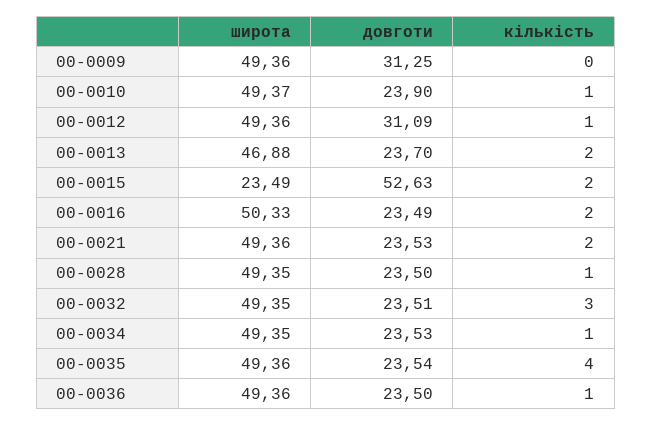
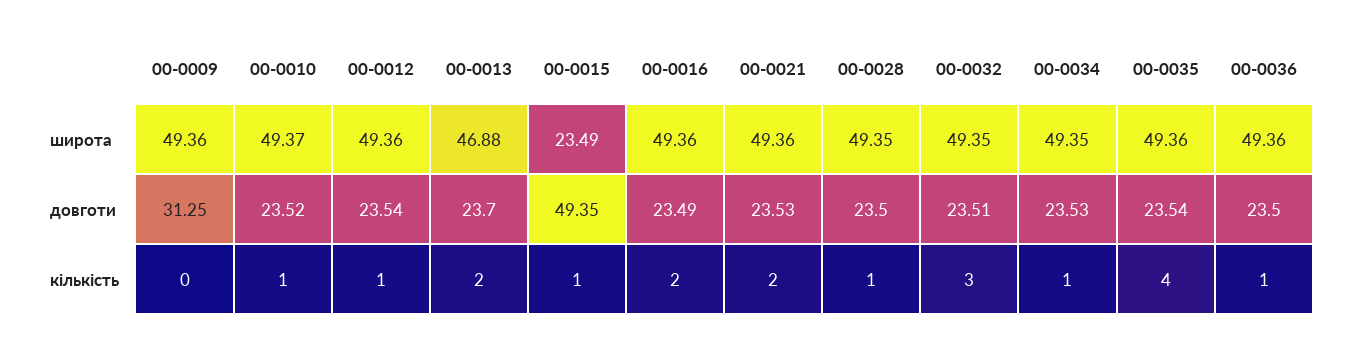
довготи, 00-0010: 23.9 -> 23.52
довготи, 00-0012: 31.09 -> 23.54
довготи, 00-0015: 52.63 -> 49.35
кількість, 00-0015: 2 -> 1
широта, 00-0016: 50.33 -> 49.36

